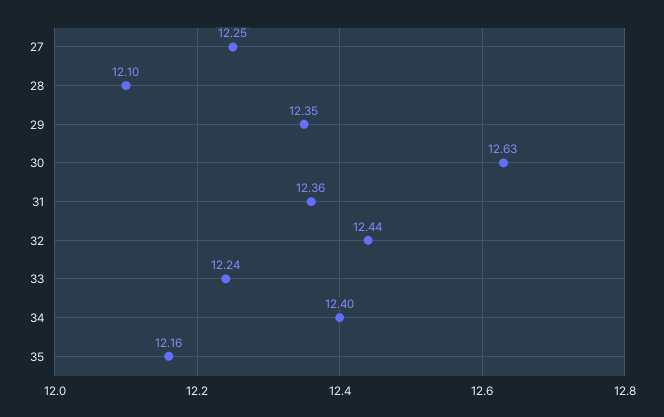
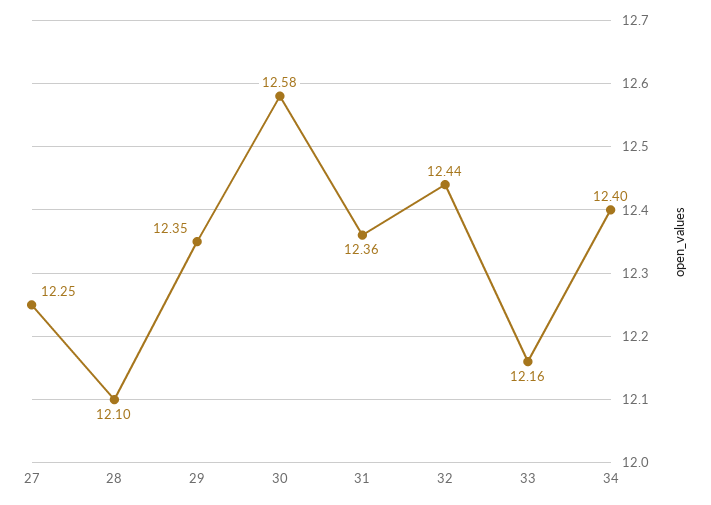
30: 12.63 -> 12.58
33: 12.24 -> 12.16
35: 12.16 -> none

